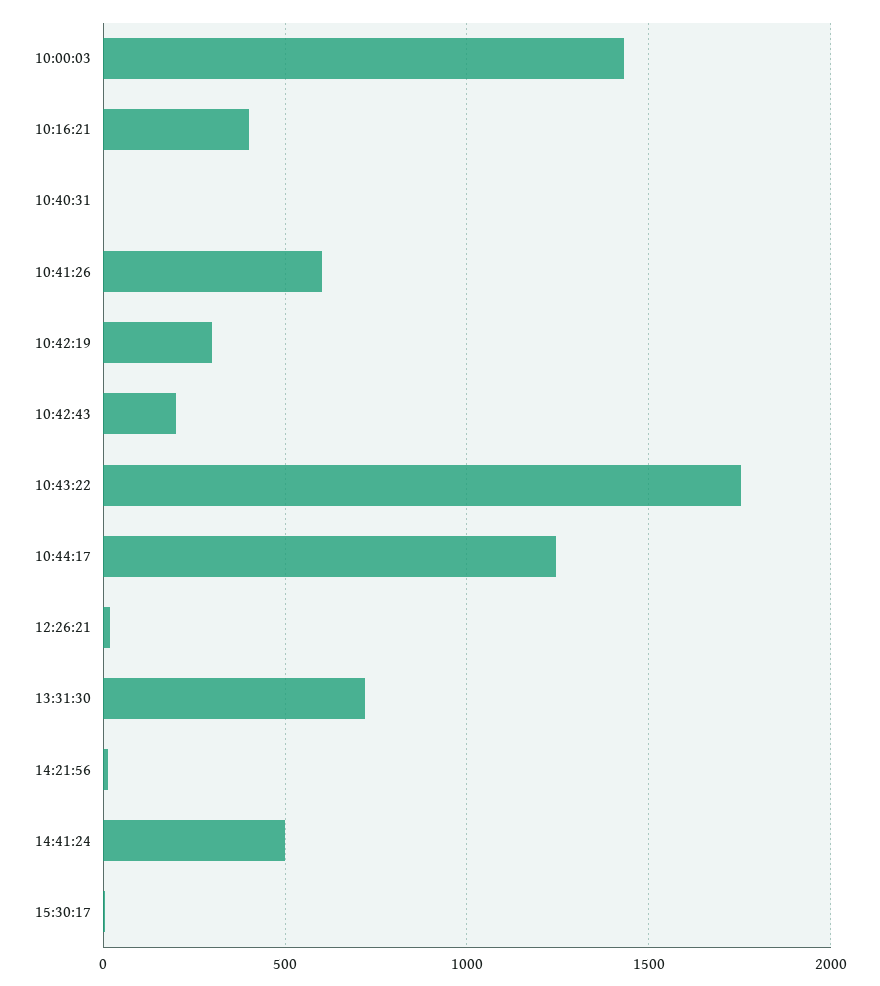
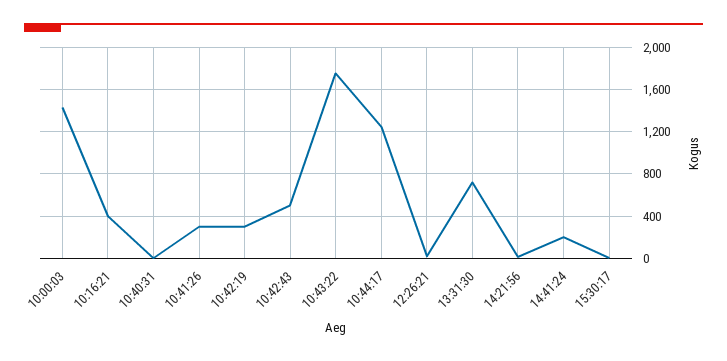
10:41:26: 600 -> 300
10:42:43: 200 -> 500
14:41:24: 500 -> 200

